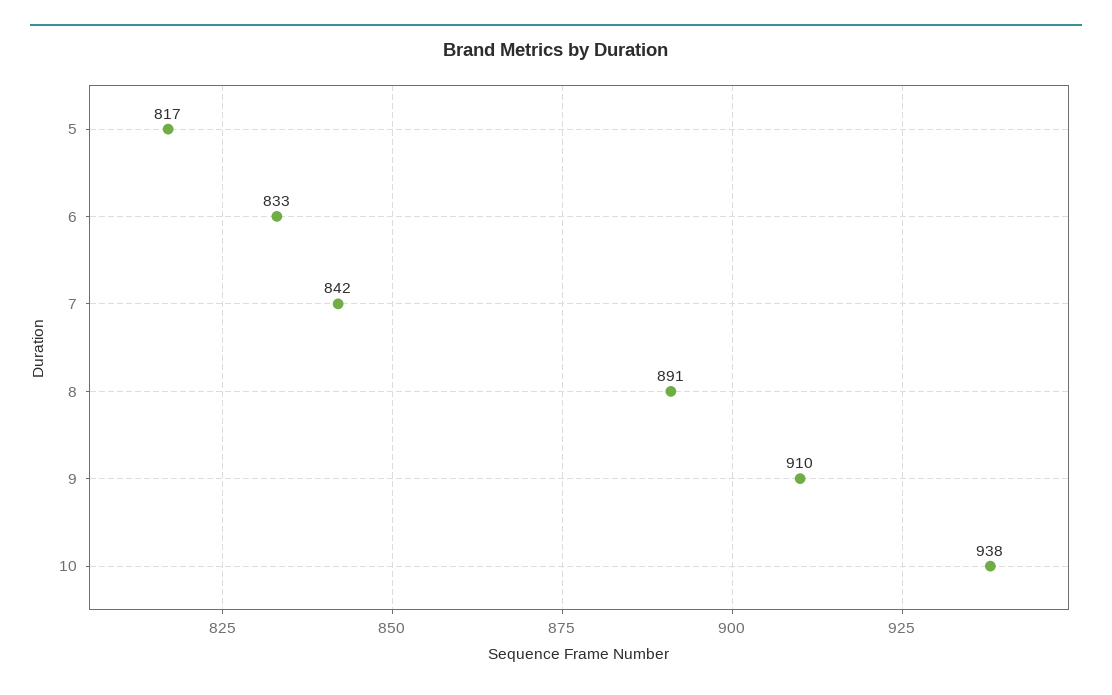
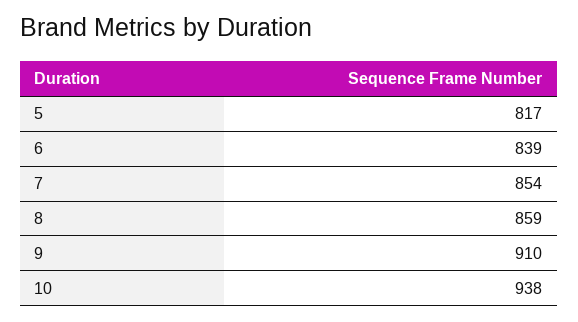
6: 833 -> 839
7: 842 -> 854
8: 891 -> 859

